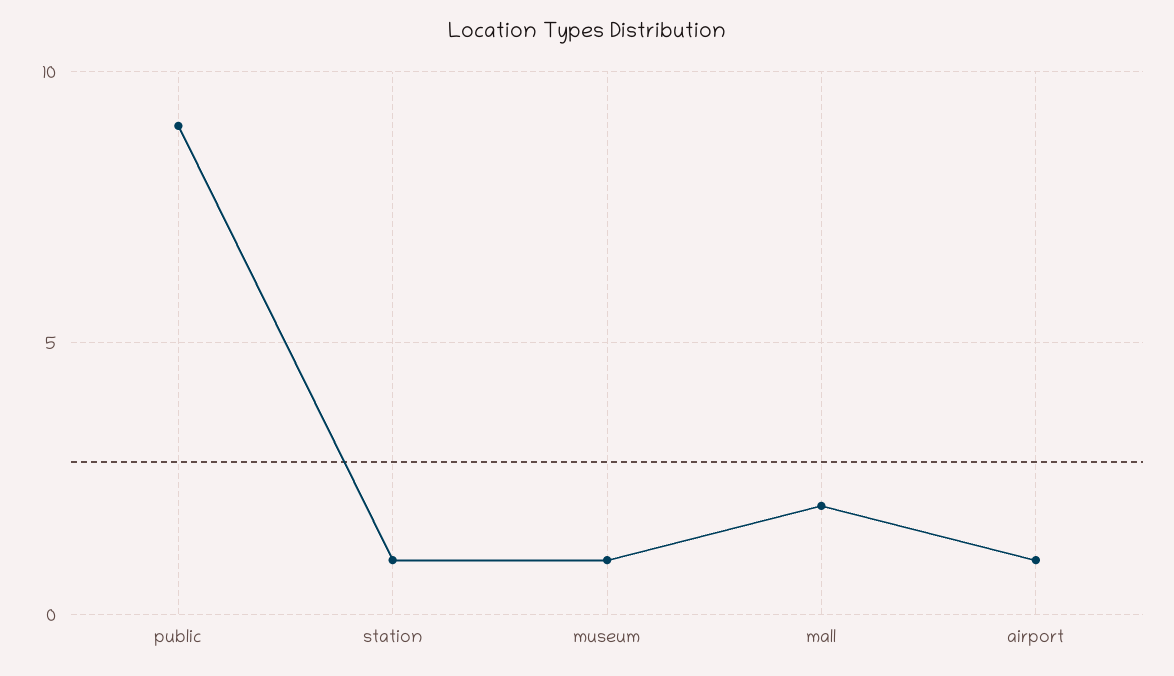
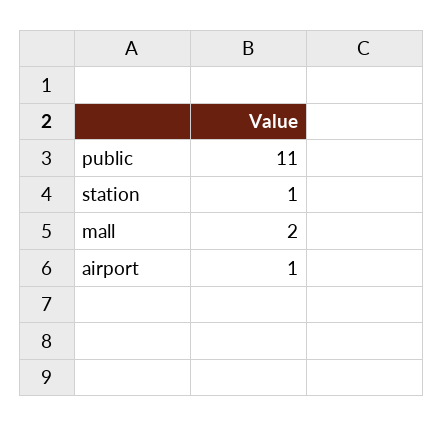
public: 9 -> 11
museum: 1 -> none

